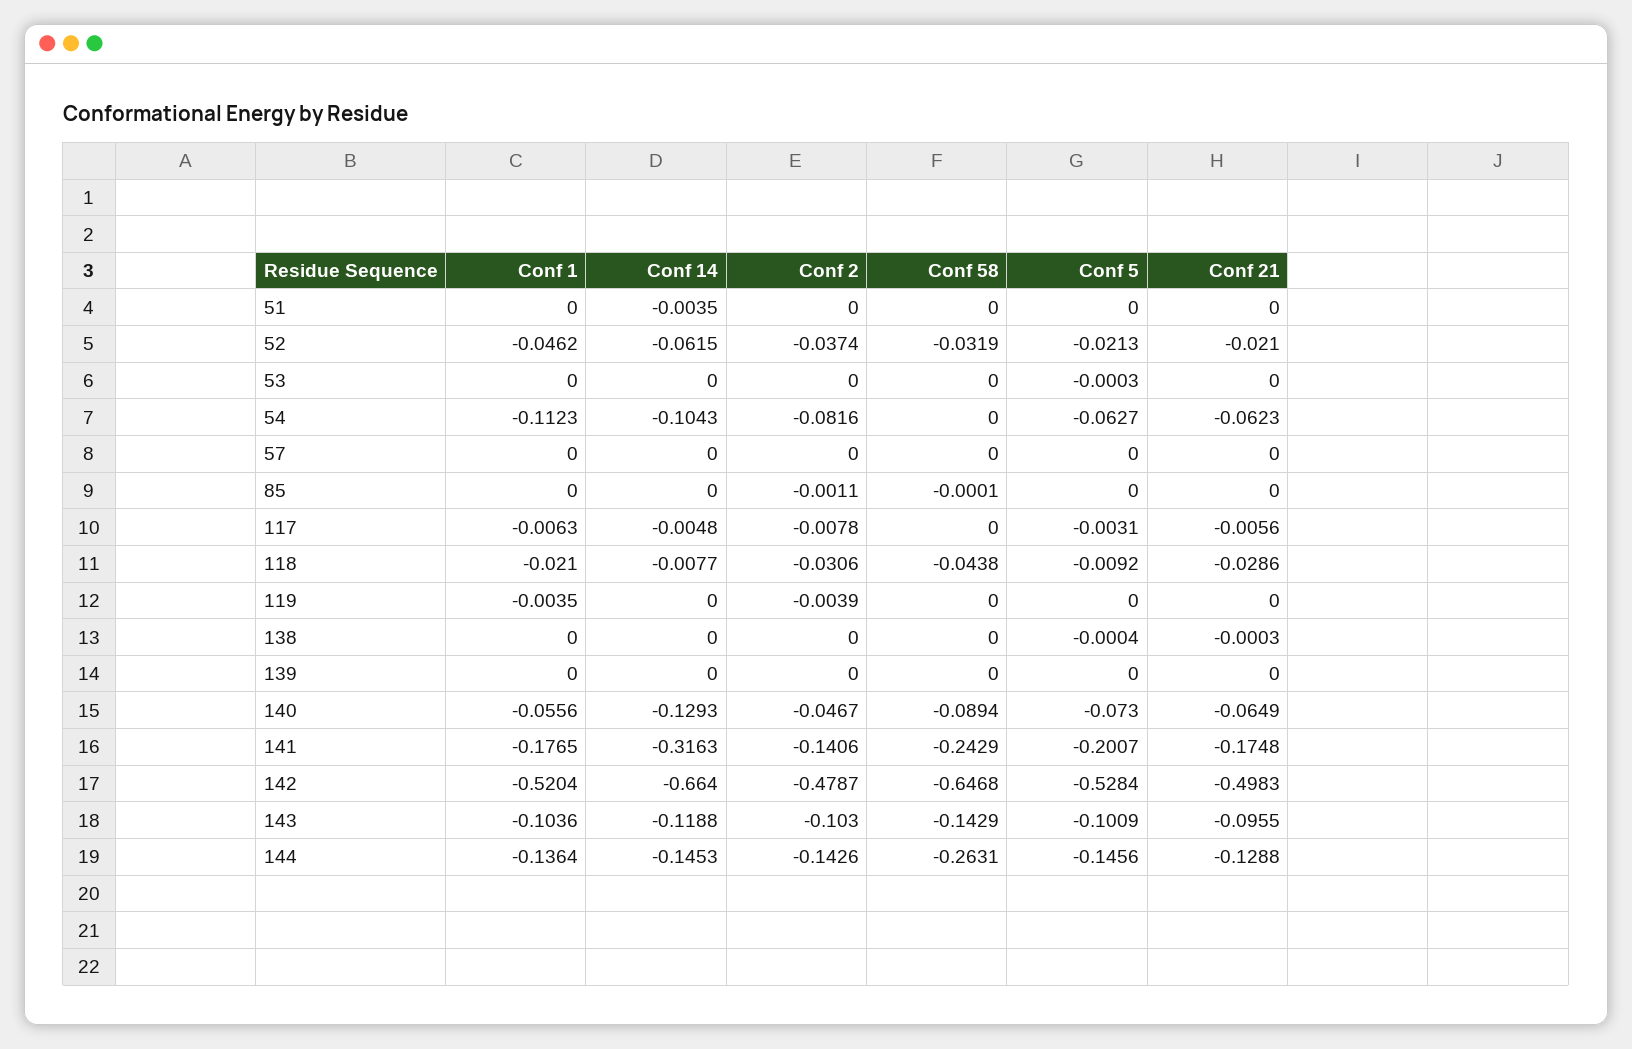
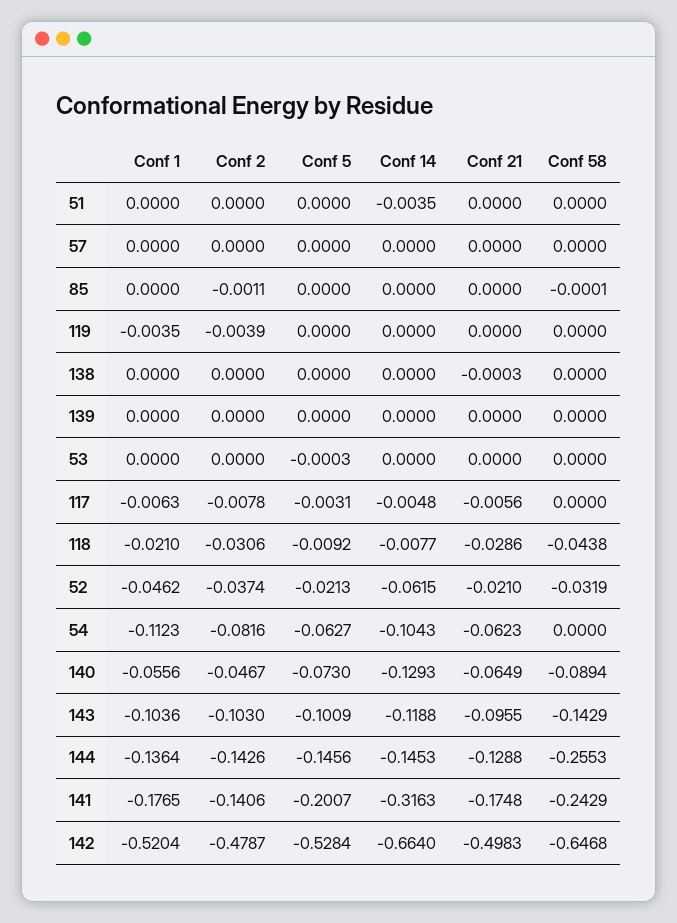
Conf 5, 138: -0.0004 -> 0
Conf 58, 144: -0.2631 -> -0.2553

